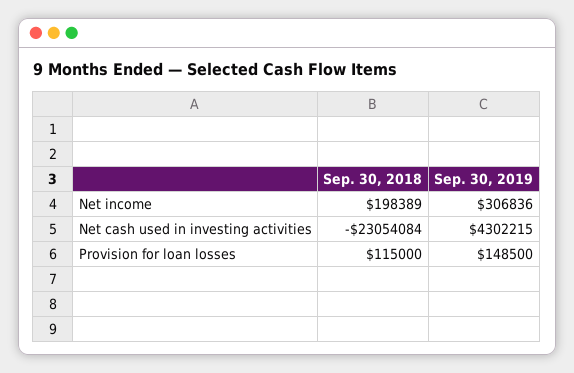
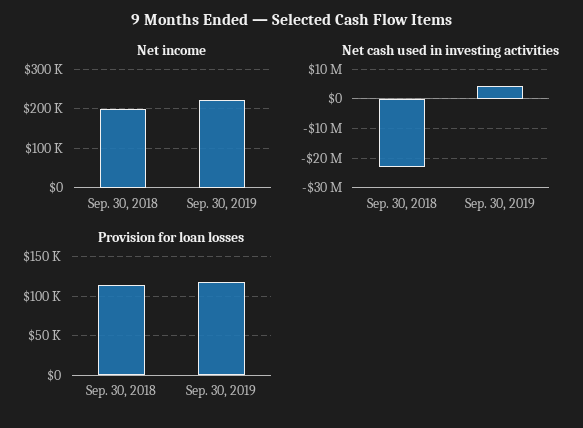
Net income, Sep. 30, 2019: 306836 -> 220000
Provision for loan losses, Sep. 30, 2019: 148500 -> 120000

